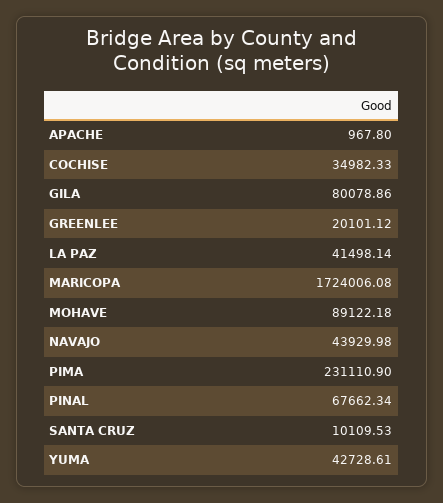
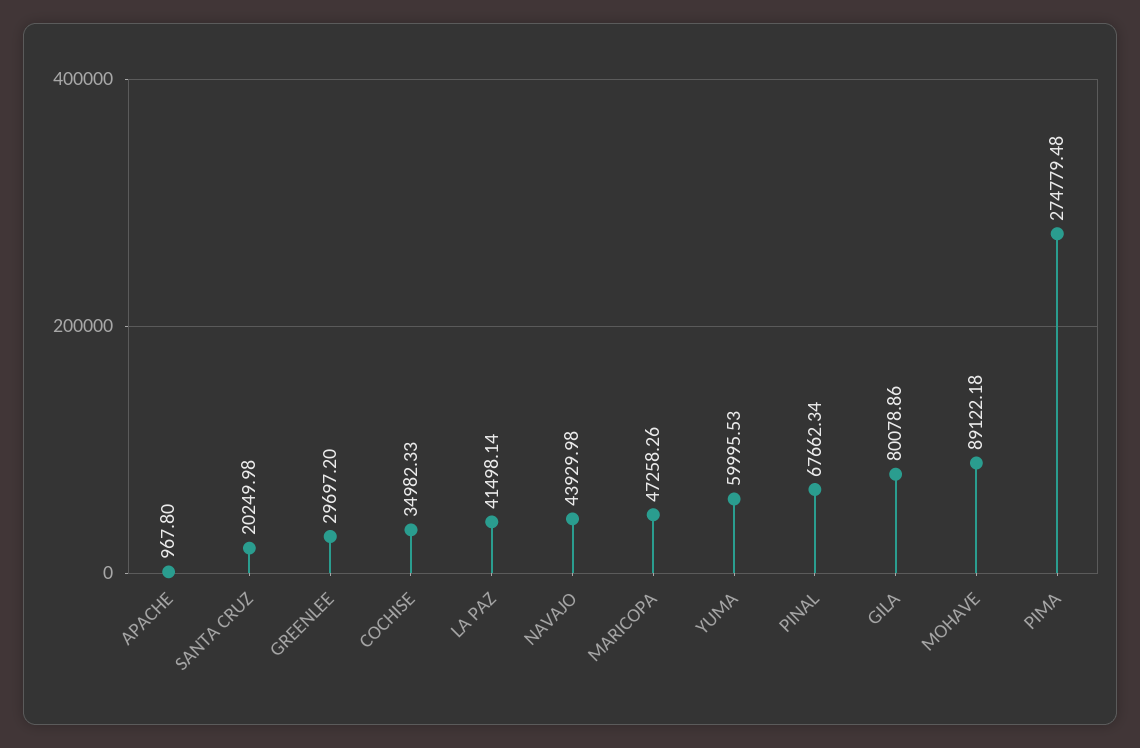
GREENLEE: 20101.12 -> 29697.2
MARICOPA: 1724006.08 -> 47258.26
PIMA: 231110.9 -> 274779.48
SANTA CRUZ: 10109.53 -> 20249.98
YUMA: 42728.61 -> 59995.53

